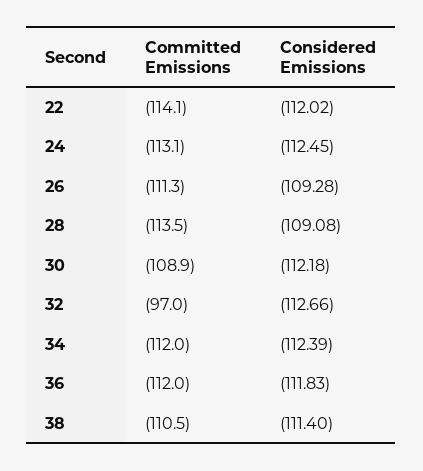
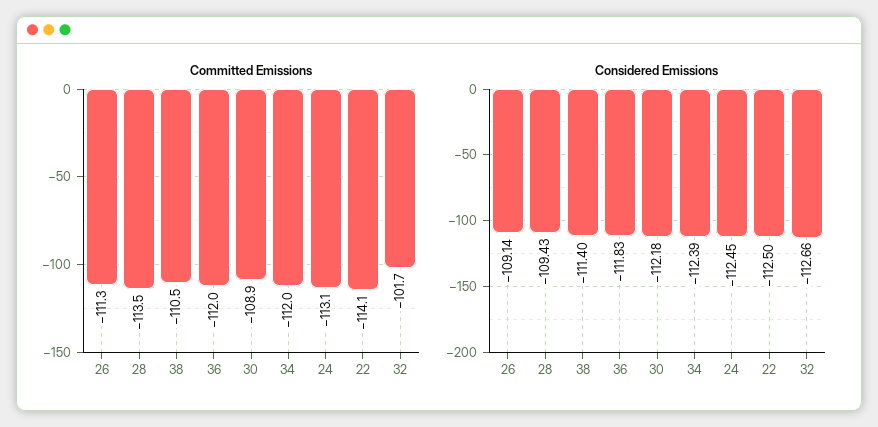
Considered Emissions, 22: -112.02 -> -112.5
Considered Emissions, 26: -109.28 -> -109.14
Considered Emissions, 28: -109.08 -> -109.43
Committed Emissions, 32: -97 -> -101.7

